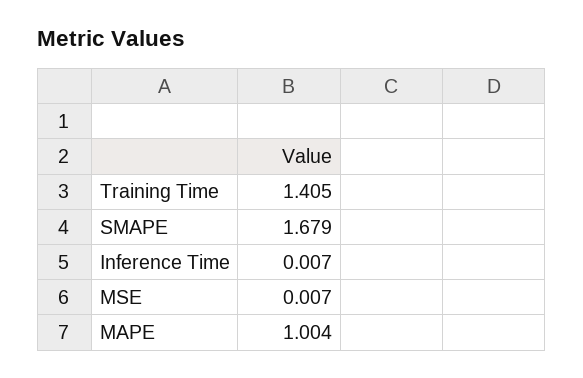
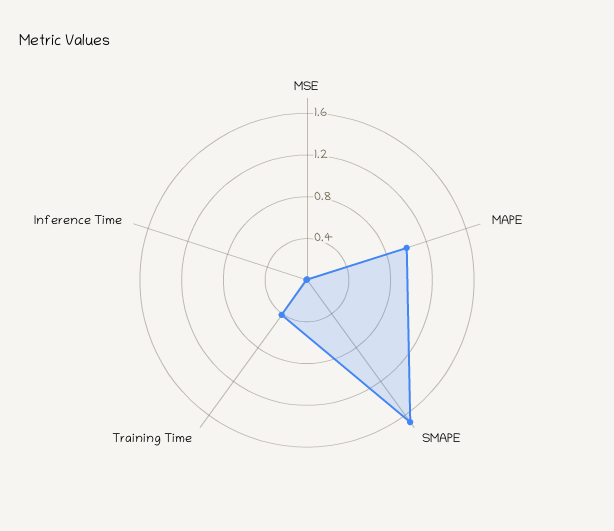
Training Time: 1.405 -> 0.4

